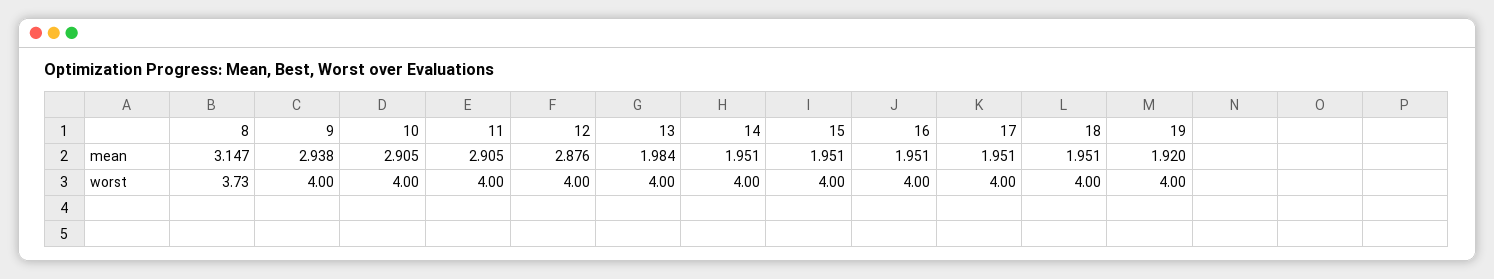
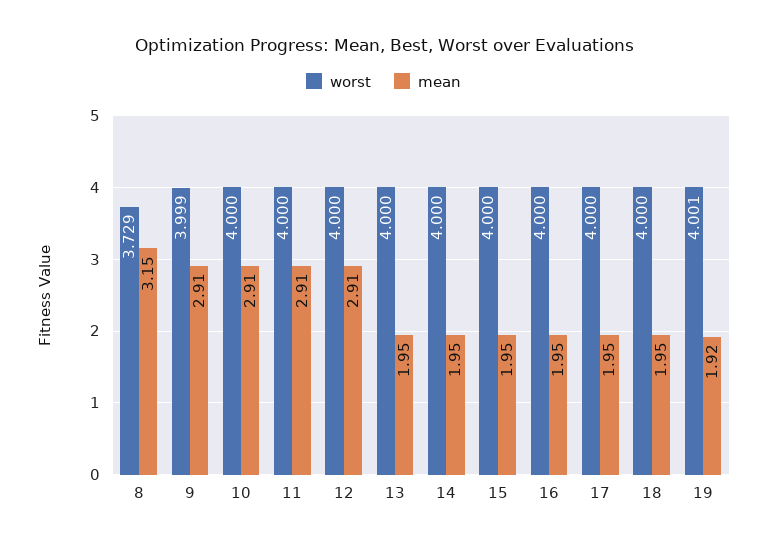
mean, 9: 2.938 -> 2.91
mean, 12: 2.876 -> 2.91
mean, 13: 1.984 -> 1.95
worst, 8: 3.73 -> 3.729
worst, 9: 4 -> 3.999
worst, 19: 4 -> 4.001

